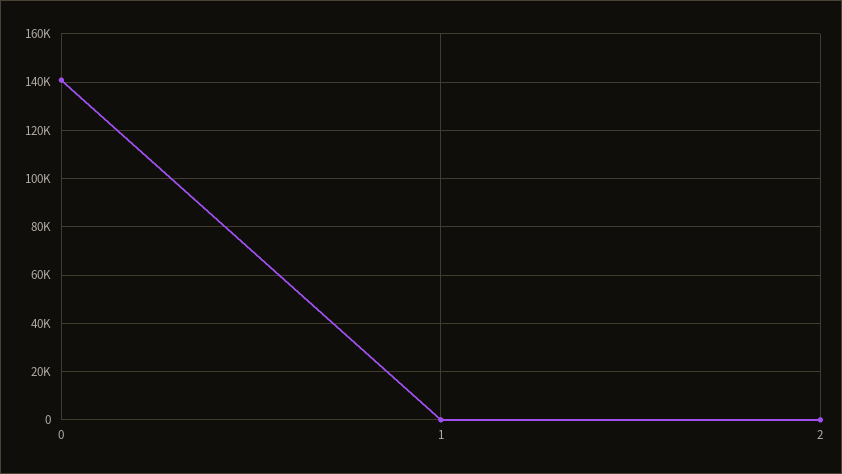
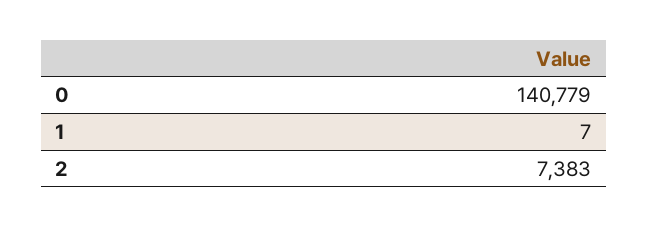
2: 0 -> 7383

